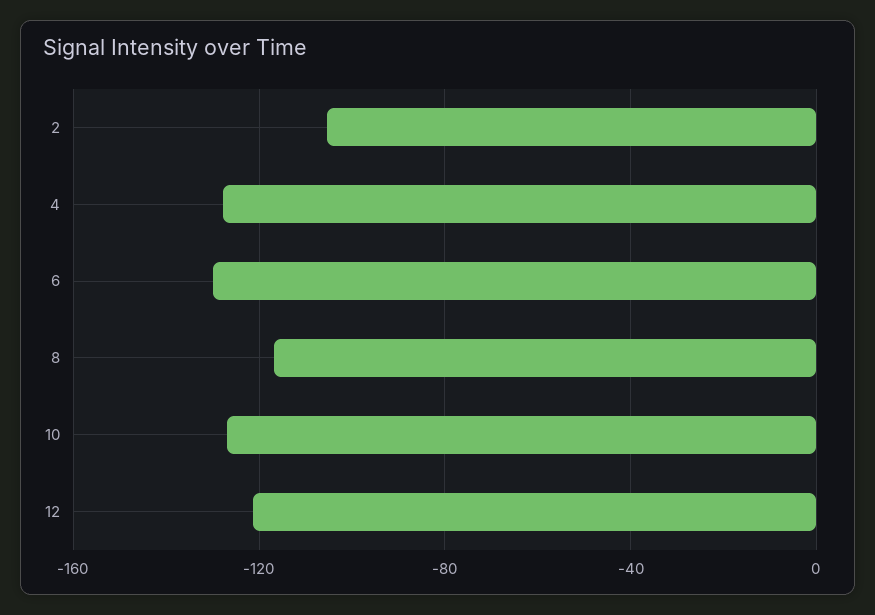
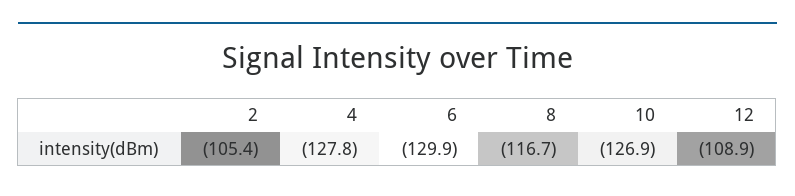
12: -120 -> -108.9

